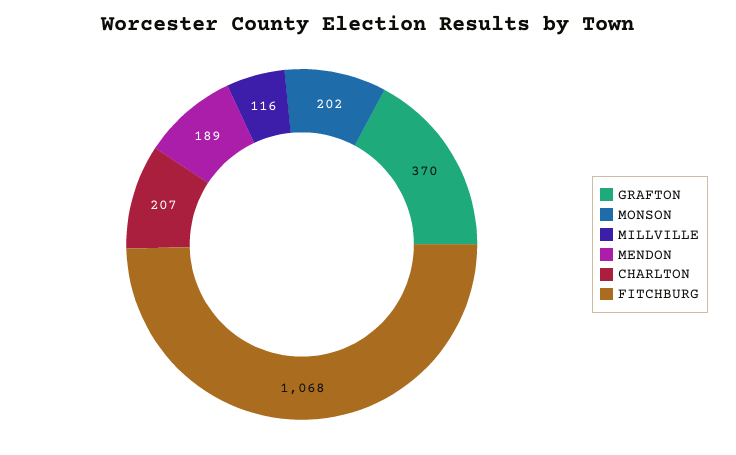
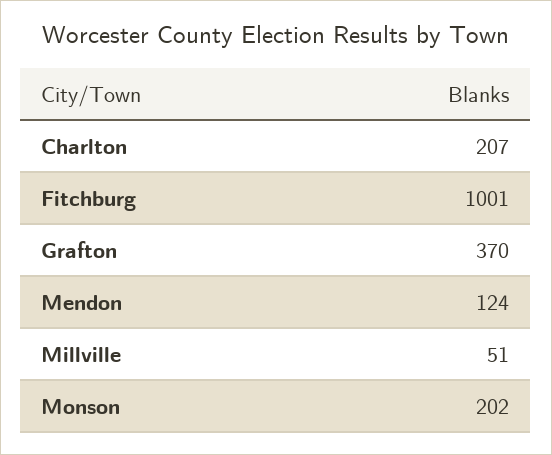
MILLVILLE: 116 -> 51
MENDON: 189 -> 124
FITCHBURG: 1068 -> 1001

